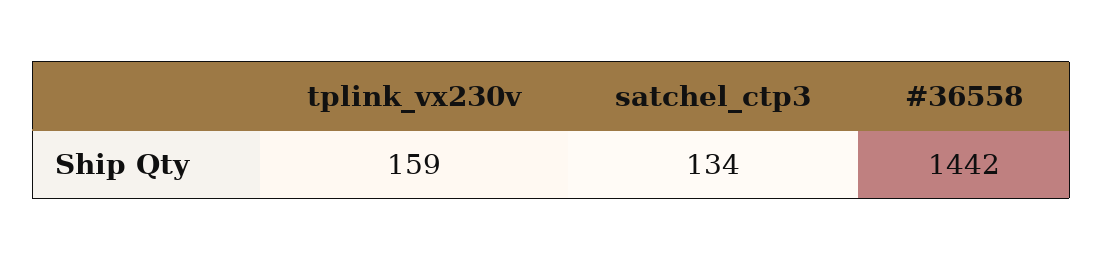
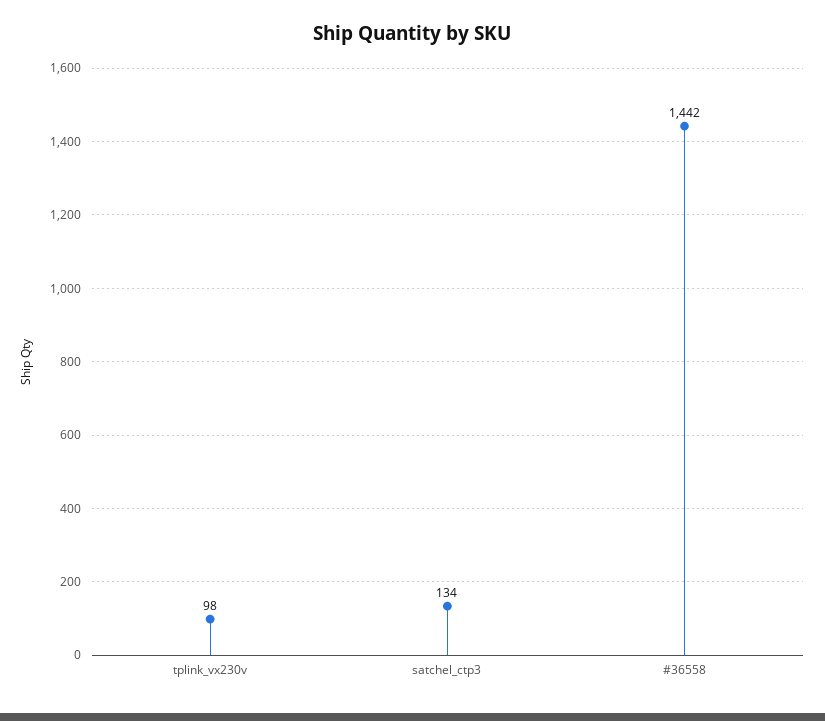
tplink_vx230v: 159 -> 98

